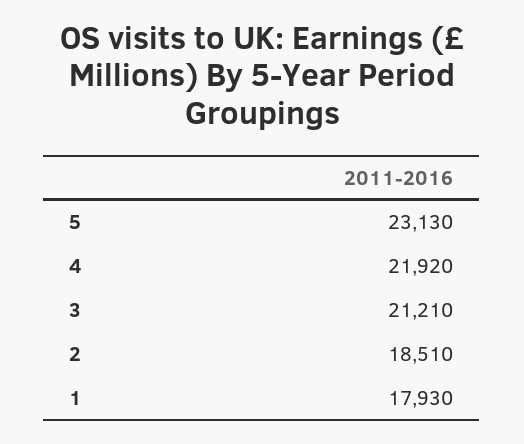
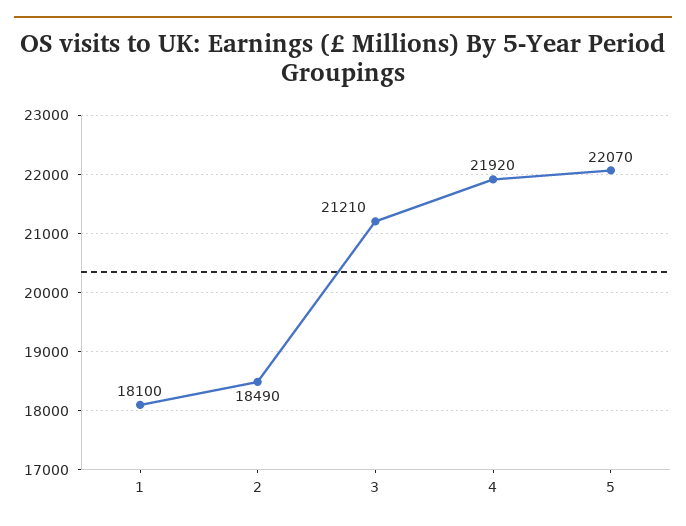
5: 23130 -> 22070
2: 18510 -> 18490
1: 17930 -> 18100

